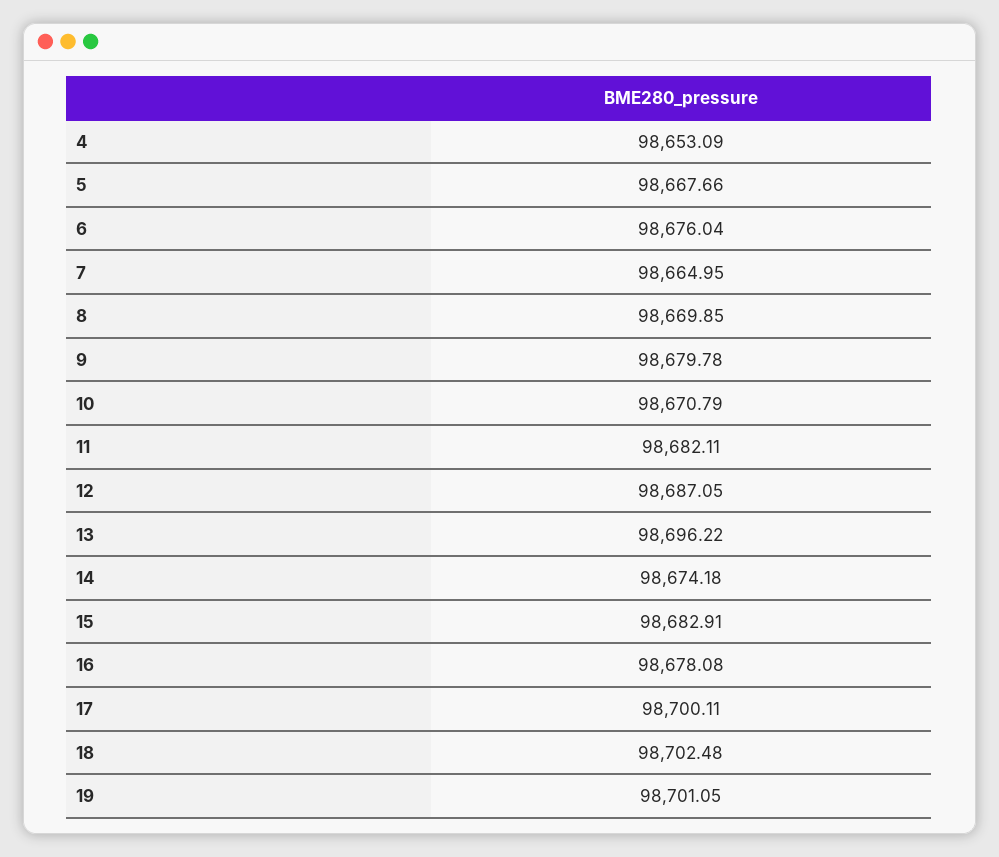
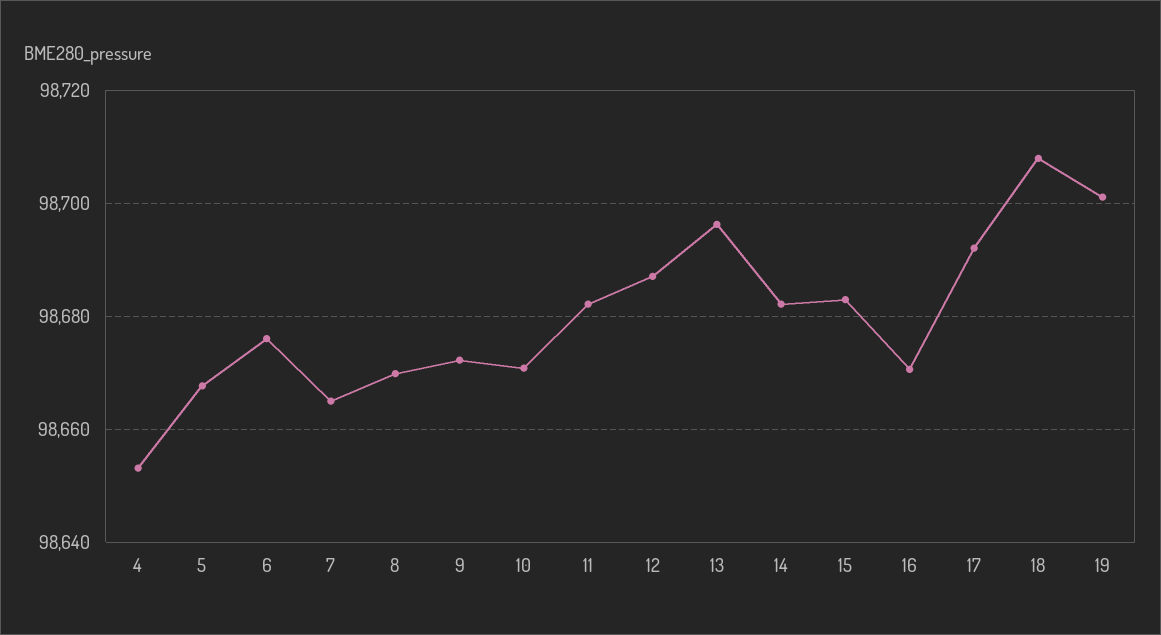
9: 98679.78 -> 98672
14: 98674.18 -> 98682
16: 98678.08 -> 98670
17: 98700.11 -> 98692
18: 98702.48 -> 98708

